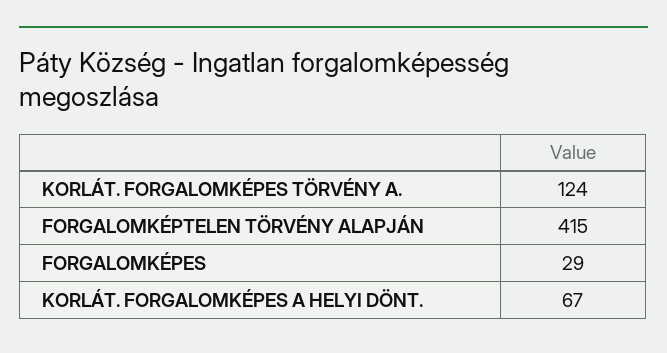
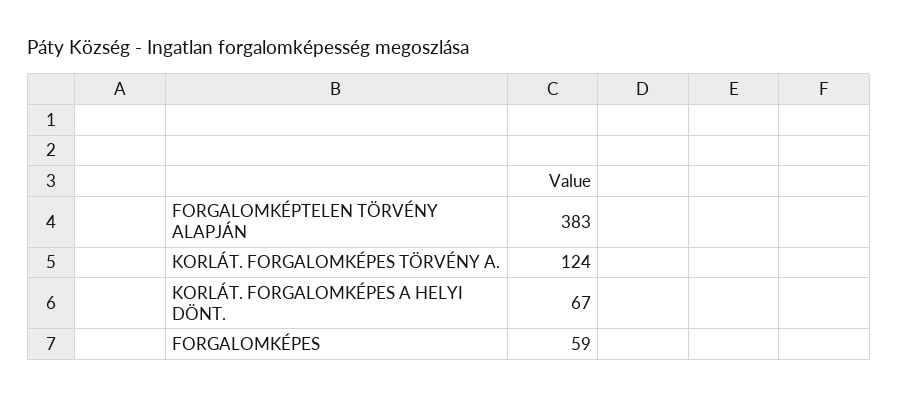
FORGALOMKÉPTELEN TÖRVÉNY ALAPJÁN: 415 -> 383
FORGALOMKÉPES: 29 -> 59

